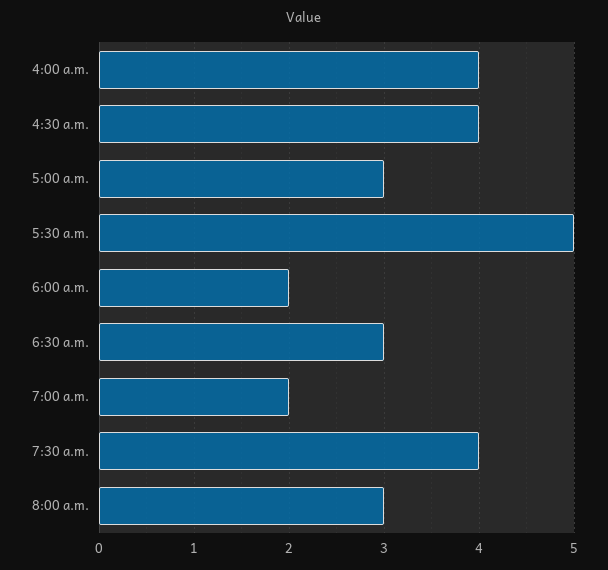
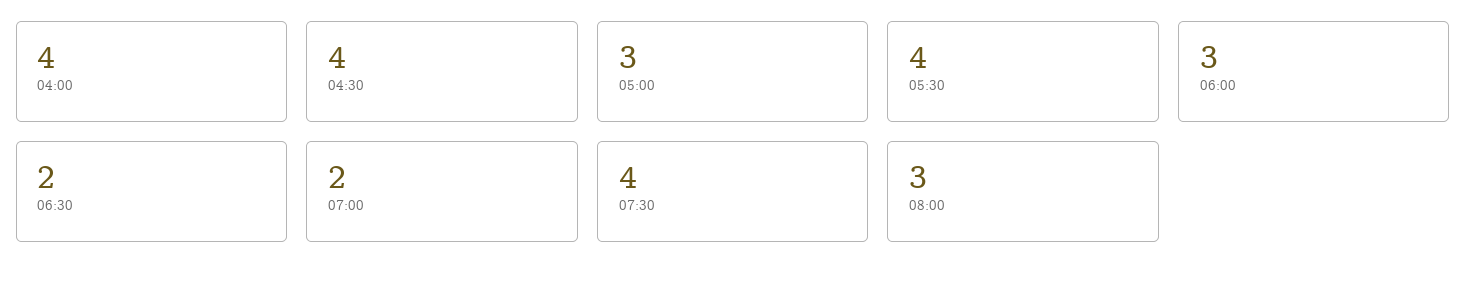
5:30 a.m.: 5 -> 4
6:00 a.m.: 2 -> 3
6:30 a.m.: 3 -> 2

